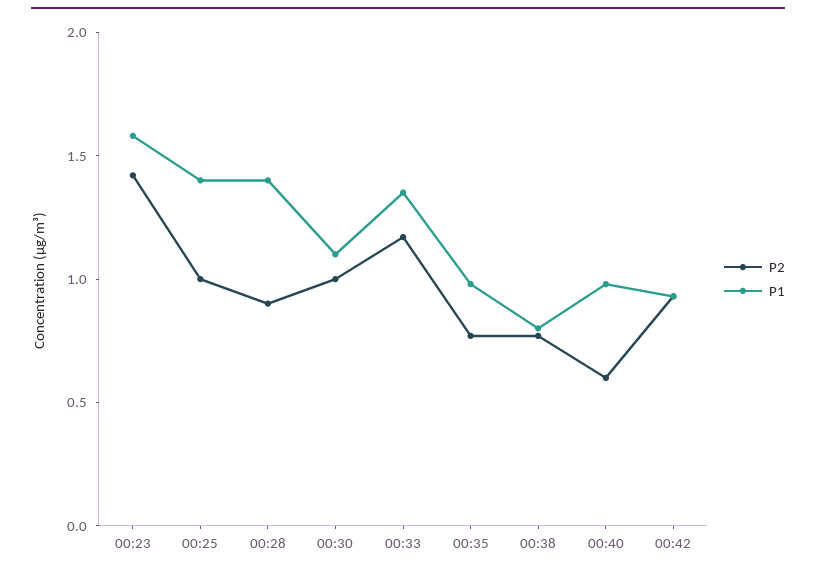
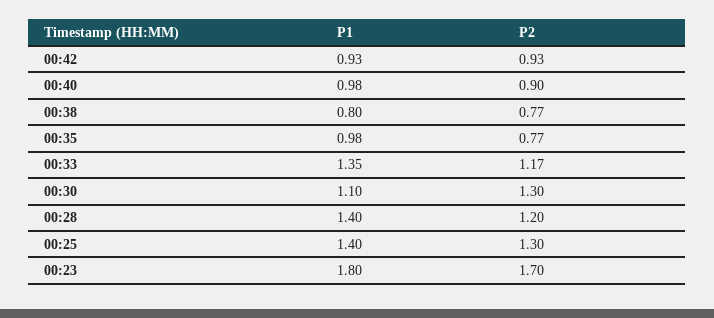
P2, 00:23: 1.4 -> 1.7
P1, 00:23: 1.6 -> 1.8
P2, 00:25: 1 -> 1.3
P2, 00:28: 0.9 -> 1.2
P2, 00:30: 1 -> 1.3
P2, 00:40: 0.6 -> 0.9

